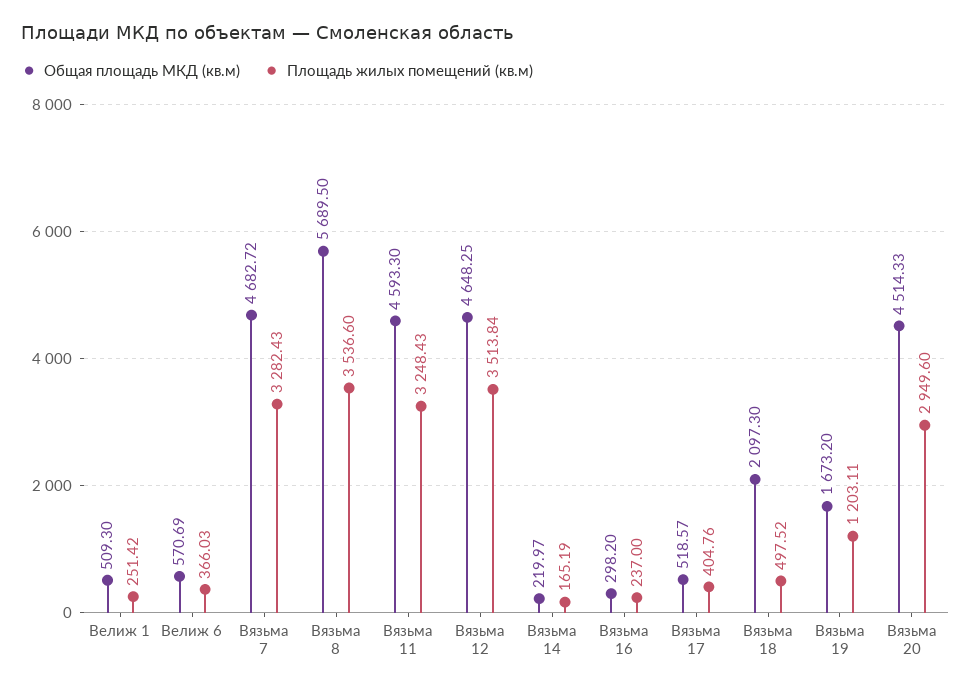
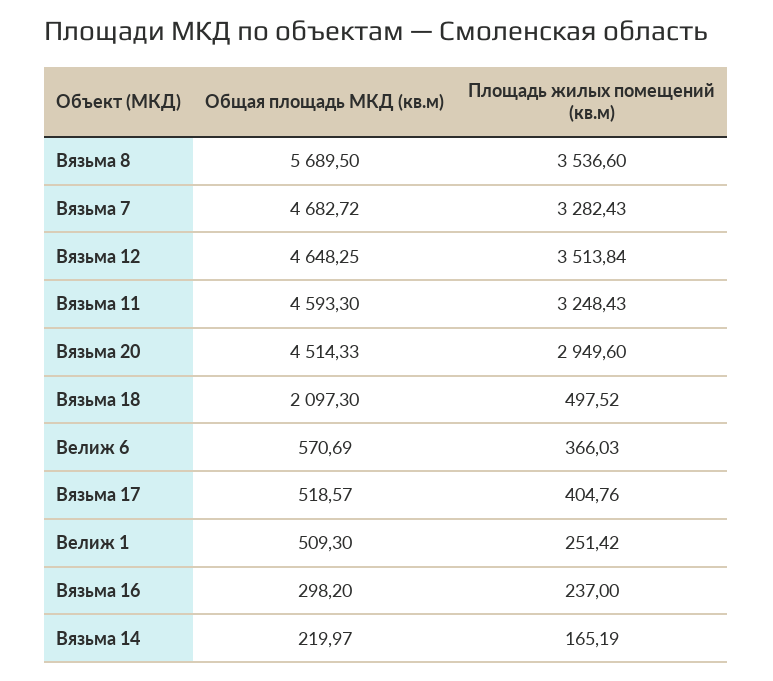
Общая площадь МКД (кв.м), Вязьма 19: 1673.2 -> none
Площадь жилых помещений (кв.м), Вязьма 19: 1203.11 -> none

